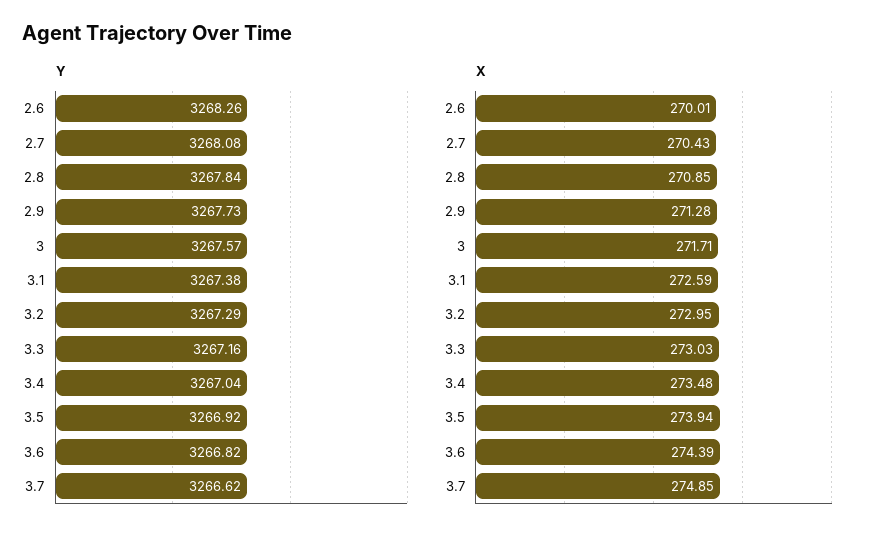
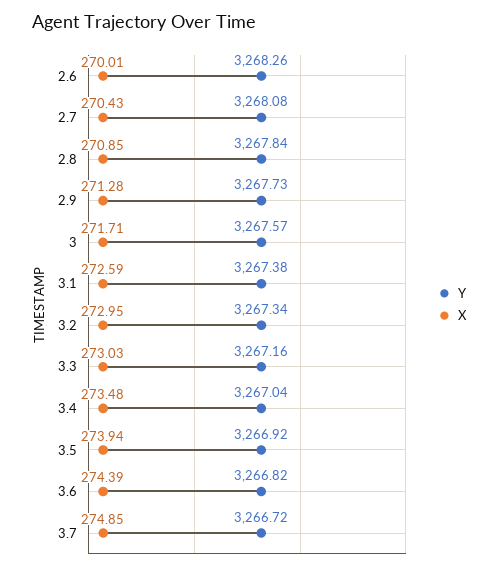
Y, 3.2: 3267.29 -> 3267.34
Y, 3.7: 3266.62 -> 3266.72

